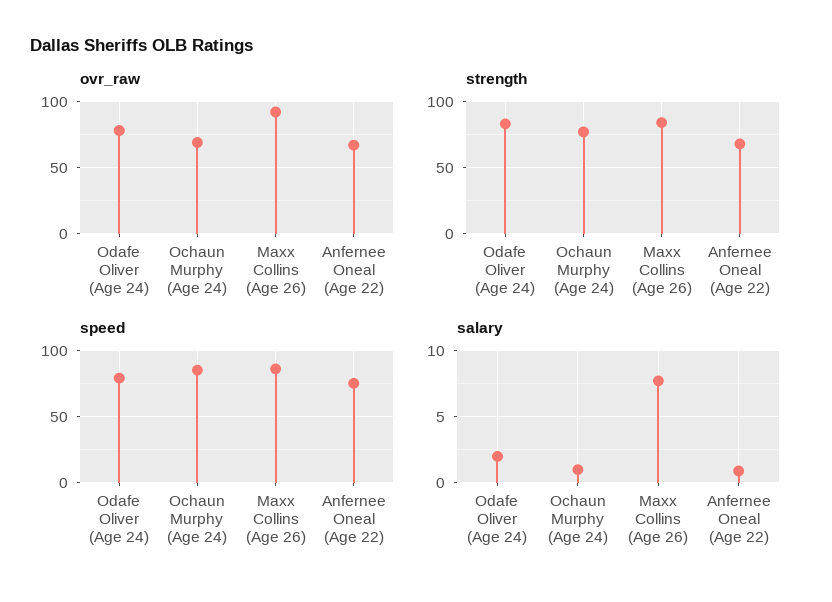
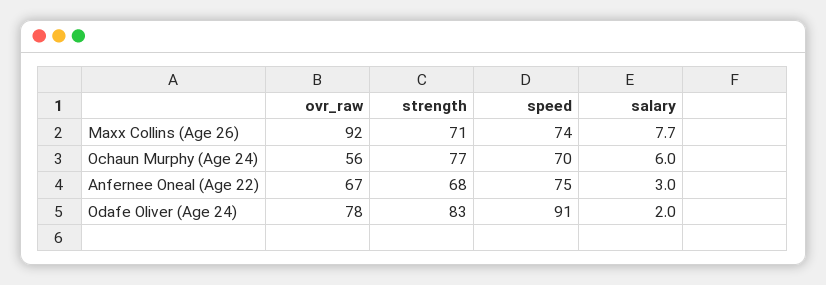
ovr_raw, Ochaun Murphy (Age 24): 70 -> 56
strength, Maxx Collins (Age 26): 85 -> 71
speed, Odafe Oliver (Age 24): 80 -> 91
speed, Ochaun Murphy (Age 24): 85 -> 70
speed, Maxx Collins (Age 26): 85 -> 74
salary, Ochaun Murphy (Age 24): 1 -> 6
salary, Anfernee Oneal (Age 22): 1 -> 3

